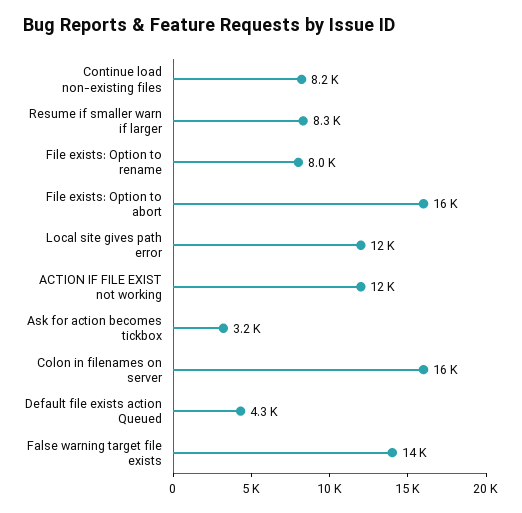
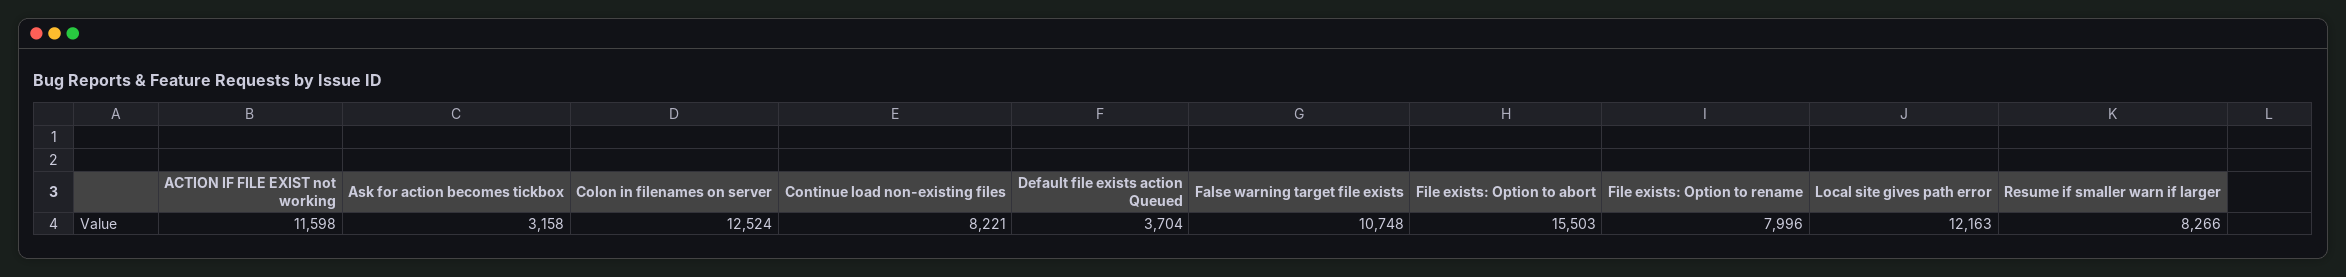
Colon in filenames on server: 16000 -> 12524
Default file exists action Queued: 4300 -> 3704
False warning target file exists: 14000 -> 10748

